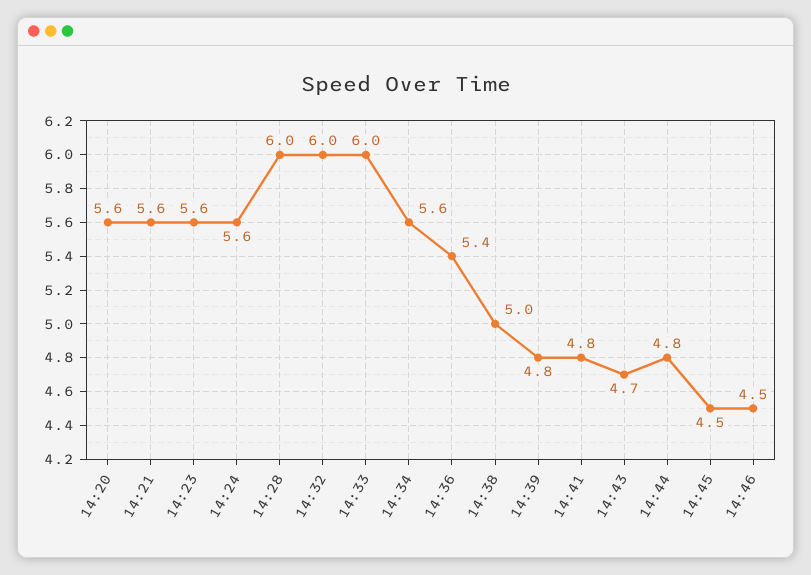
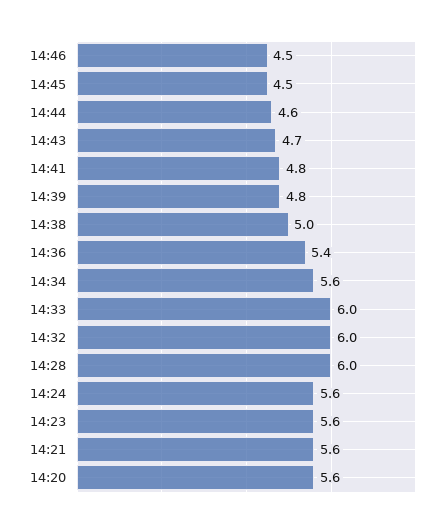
14:44: 4.8 -> 4.6

